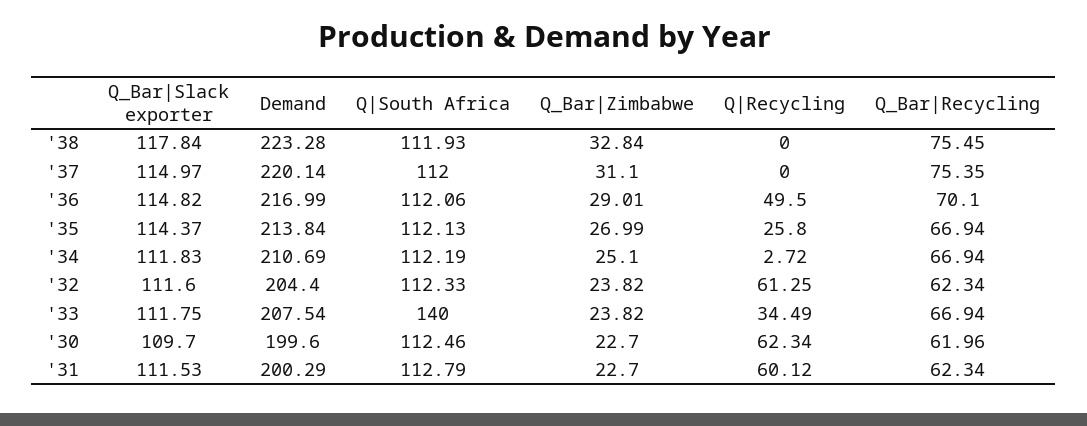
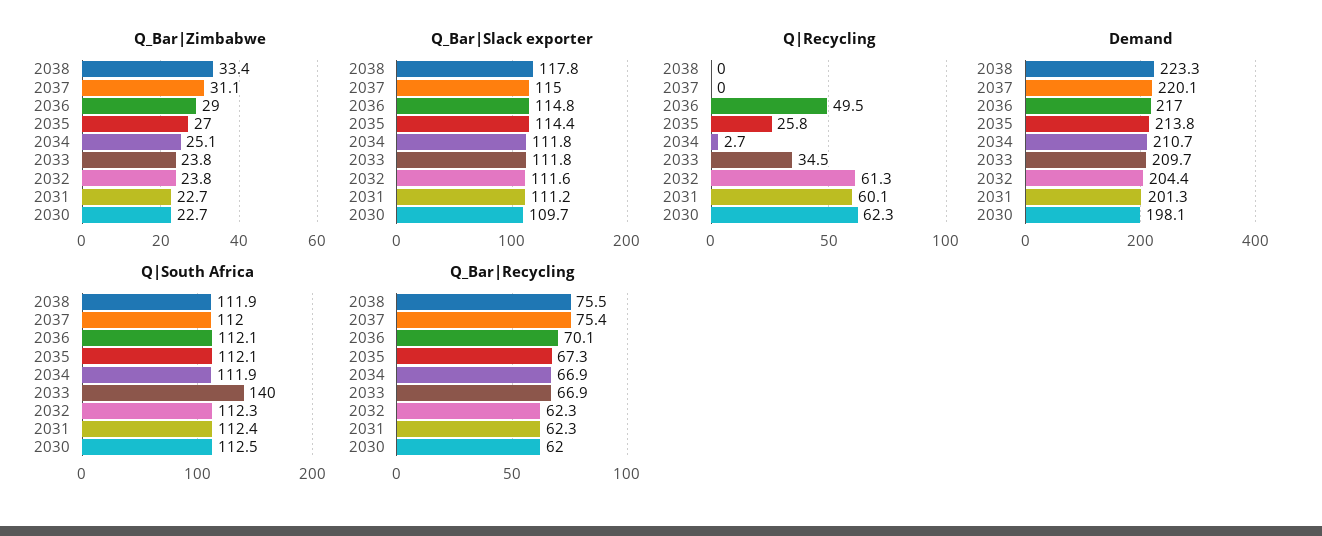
Q_Bar|Zimbabwe, '38: 32.84 -> 33.4
Q_Bar|Recycling, '35: 66.94 -> 67.3
Q|South Africa, '34: 112.19 -> 111.9
Demand, '33: 207.54 -> 209.7
Demand, '30: 199.6 -> 198.1
Q_Bar|Slack exporter, '31: 111.53 -> 111.2
Demand, '31: 200.29 -> 201.3
Q|South Africa, '31: 112.79 -> 112.4

